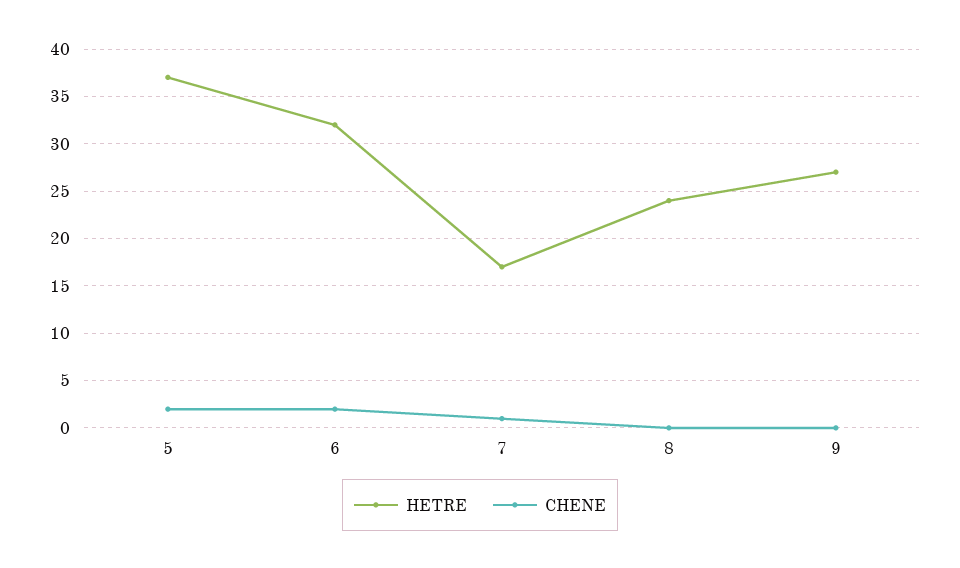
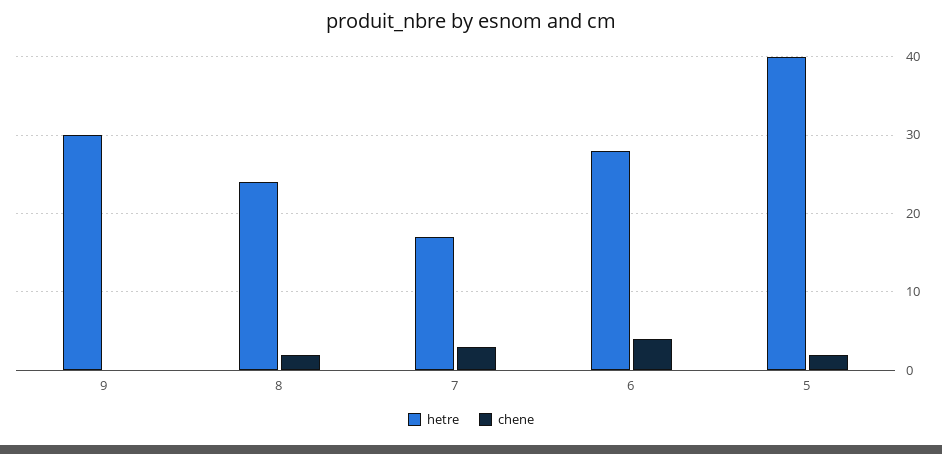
HETRE, 5: 37 -> 40
HETRE, 6: 32 -> 28
CHENE, 6: 2 -> 4
CHENE, 7: 1 -> 3
CHENE, 8: 0 -> 2
HETRE, 9: 27 -> 30

